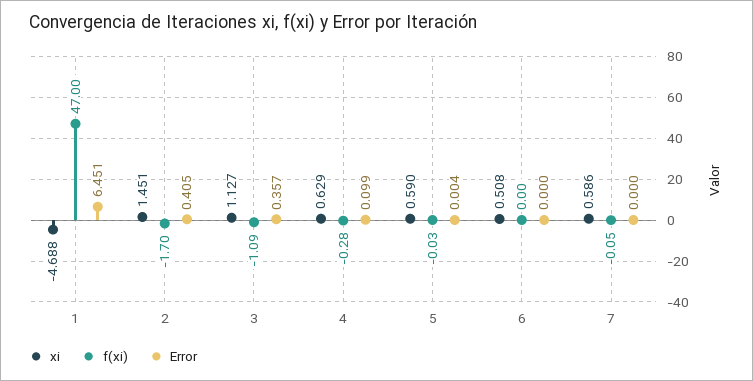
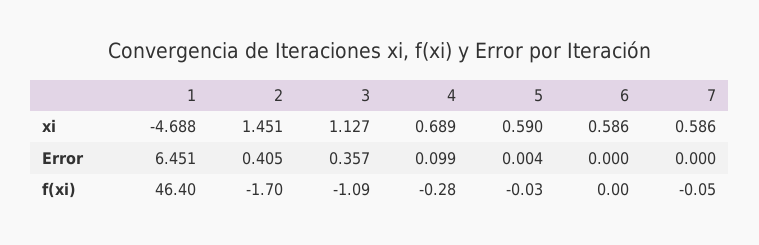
f(xi), 1: 47 -> 46.4
xi, 4: 0.629 -> 0.689
xi, 6: 0.508 -> 0.586

